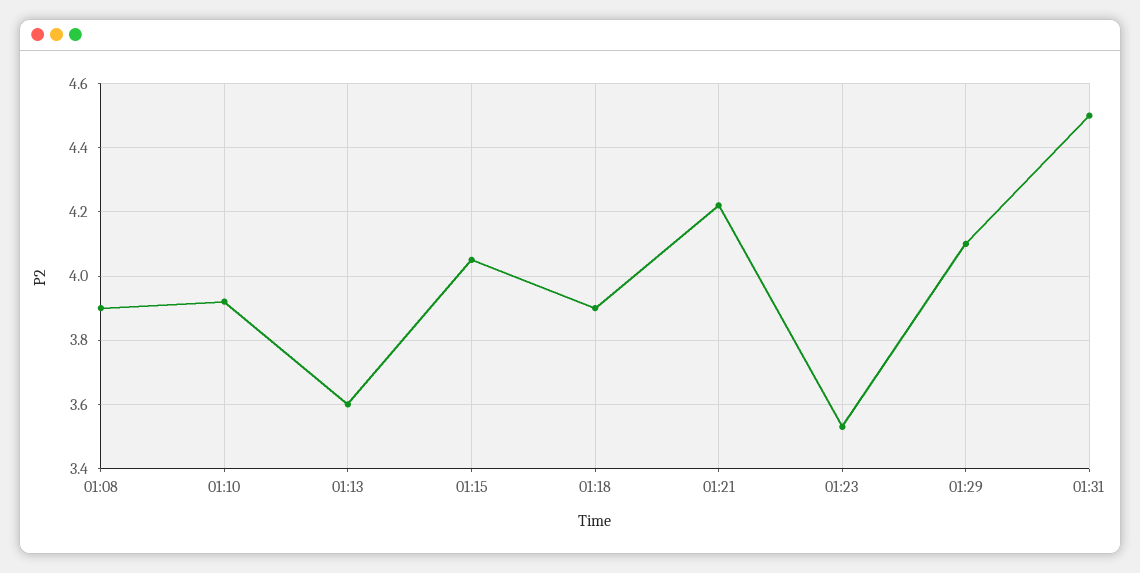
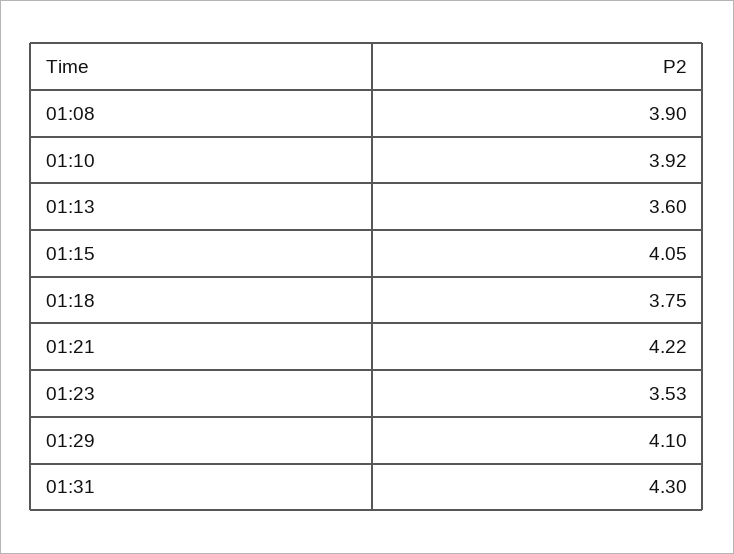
01:18: 3.9 -> 3.75
01:31: 4.5 -> 4.3

